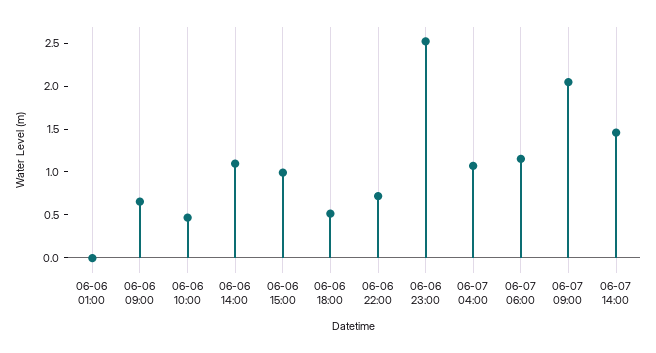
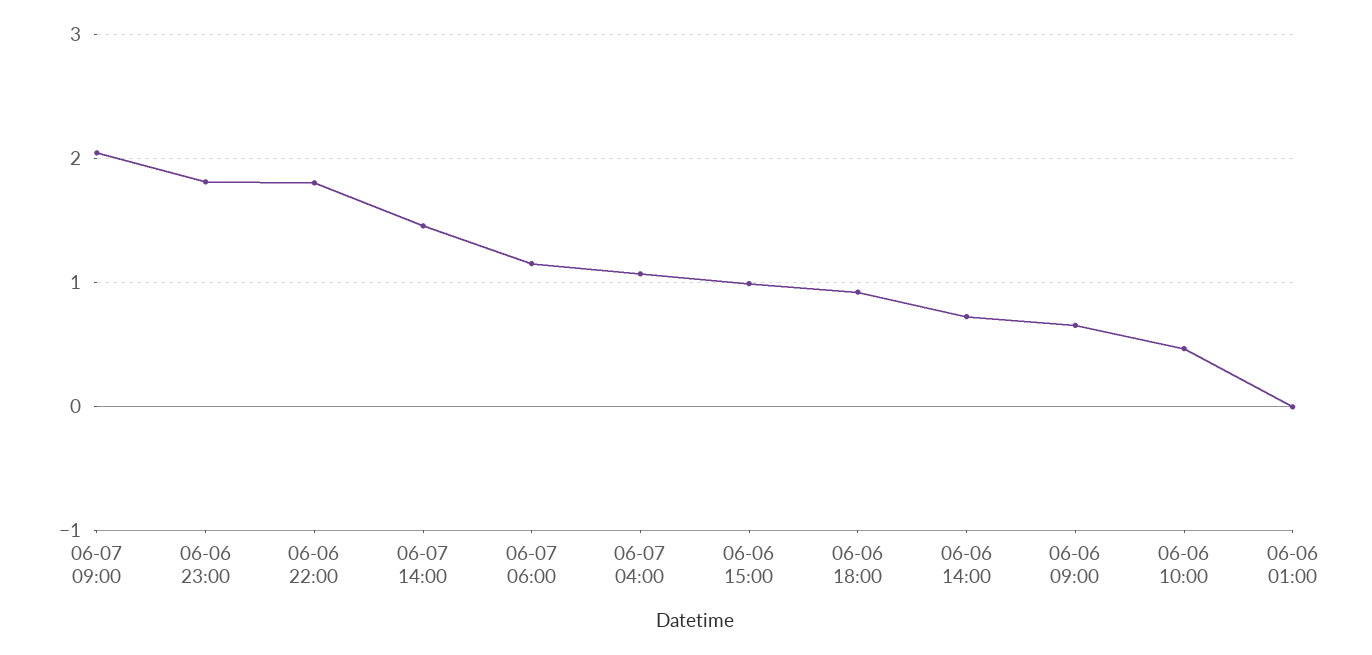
06-06 14:00: 1.1 -> 0.7
06-06 18:00: 0.5 -> 0.9
06-06 22:00: 0.7 -> 1.8
06-06 23:00: 2.5 -> 1.8

